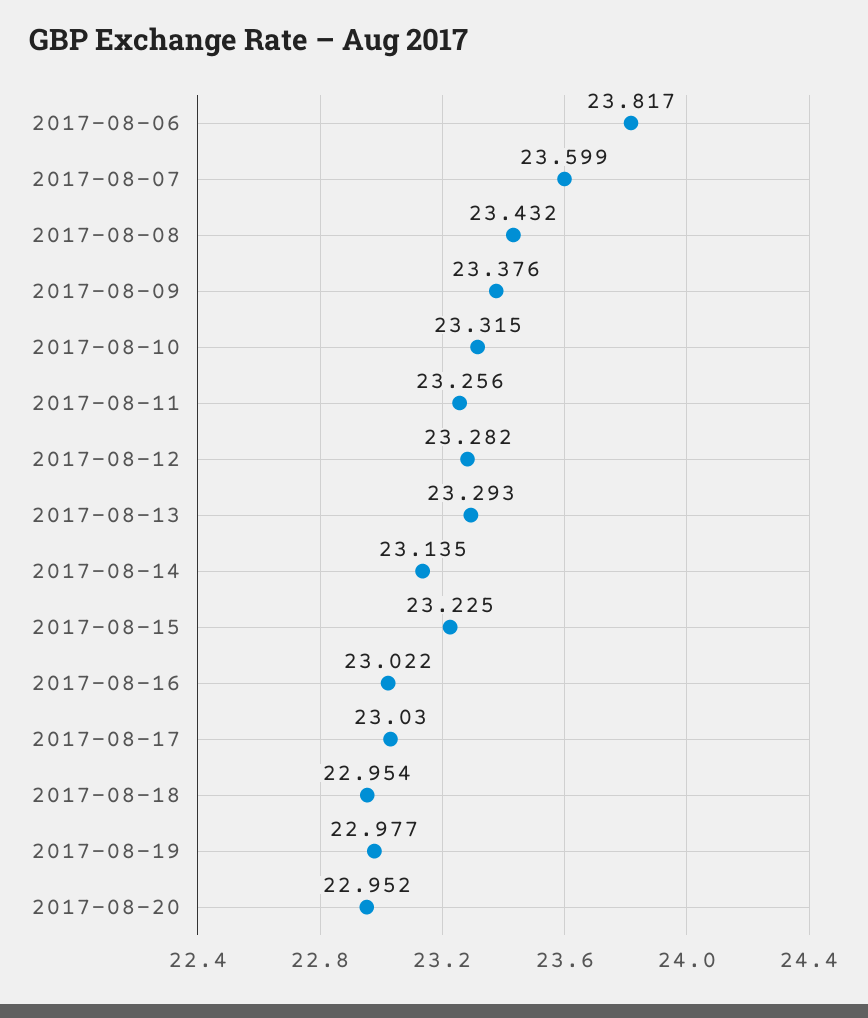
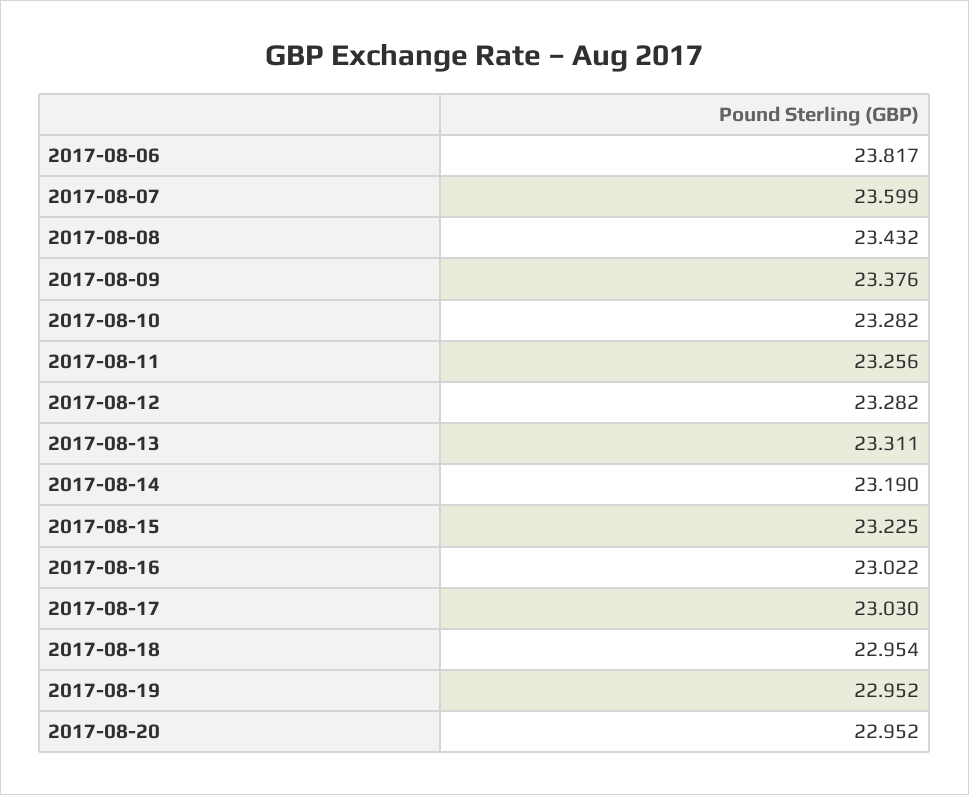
2017-08-10: 23.315 -> 23.282
2017-08-13: 23.293 -> 23.311
2017-08-14: 23.135 -> 23.19
2017-08-19: 22.977 -> 22.952

